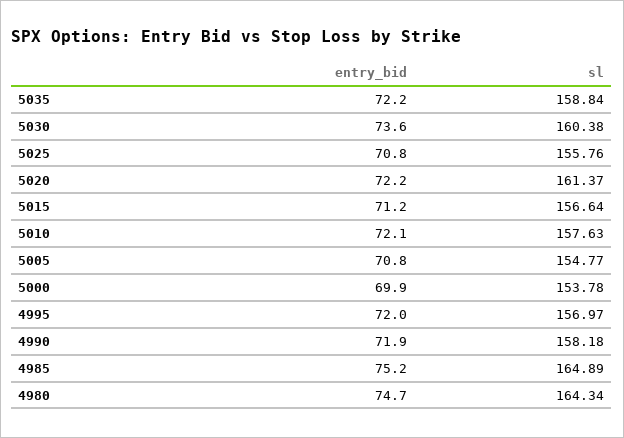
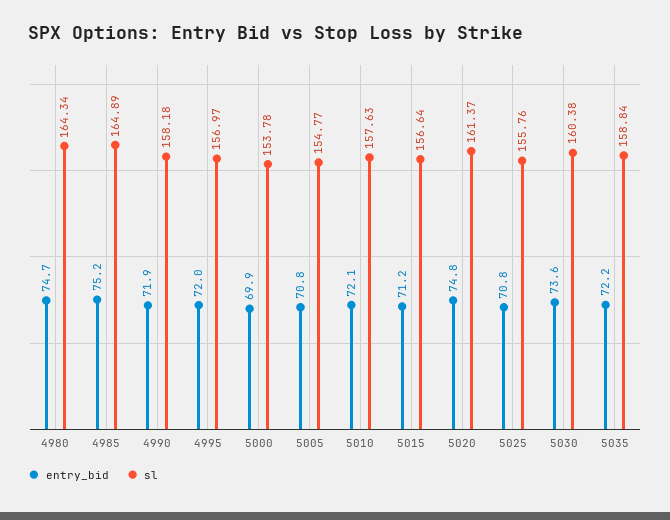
entry_bid, 5020: 72.2 -> 74.8

